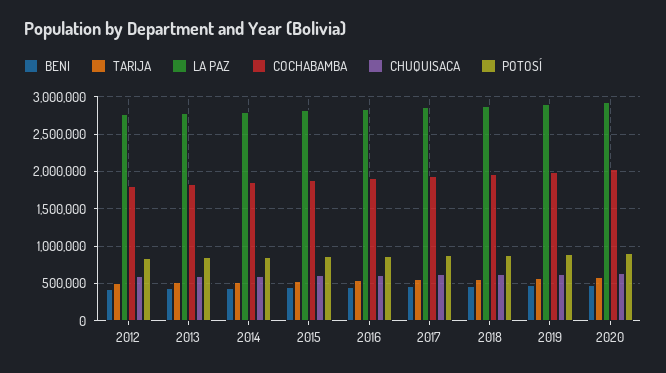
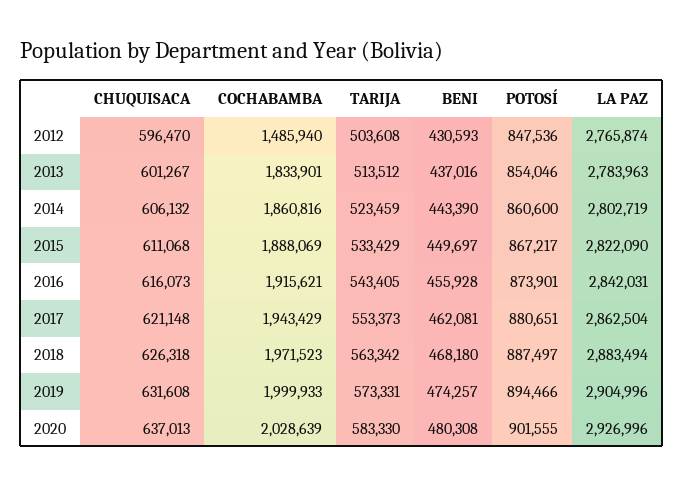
COCHABAMBA, 2012: 1800000 -> 1485940

